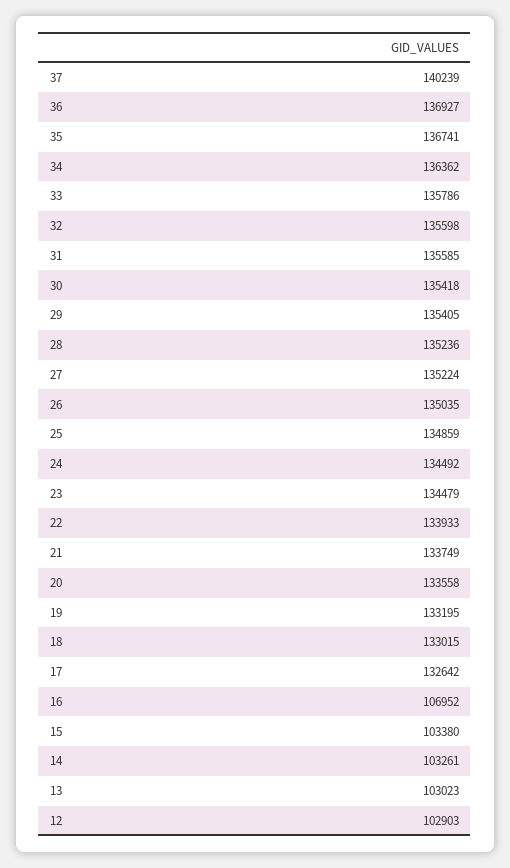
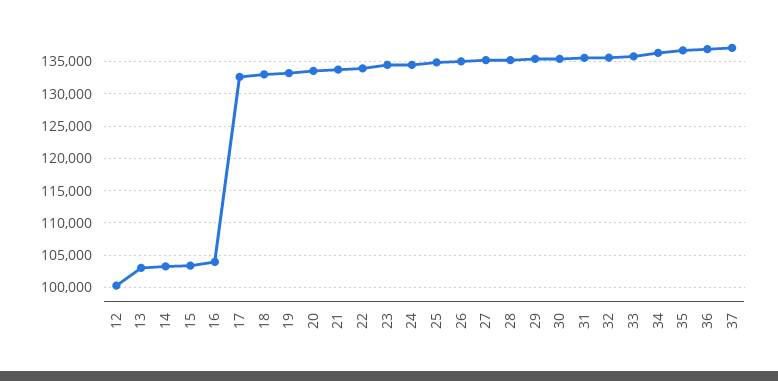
37: 140239 -> 137000
16: 106952 -> 104000
12: 102903 -> 100000

